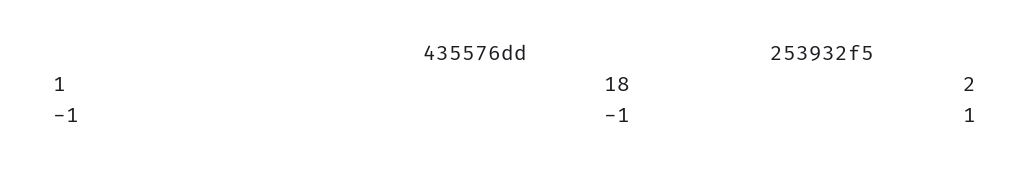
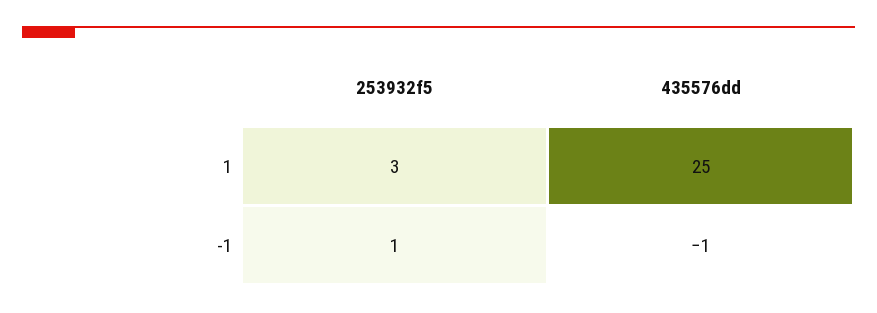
435576dd, 1: 18 -> 25
253932f5, 1: 2 -> 3

